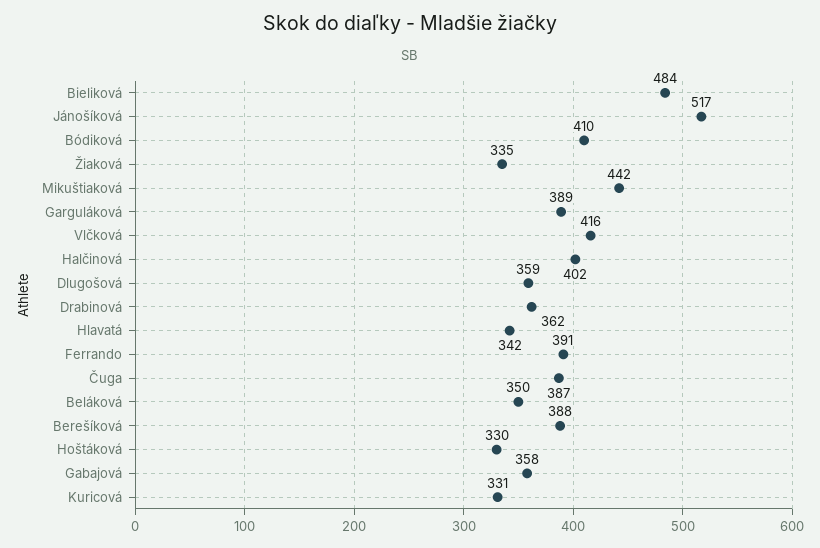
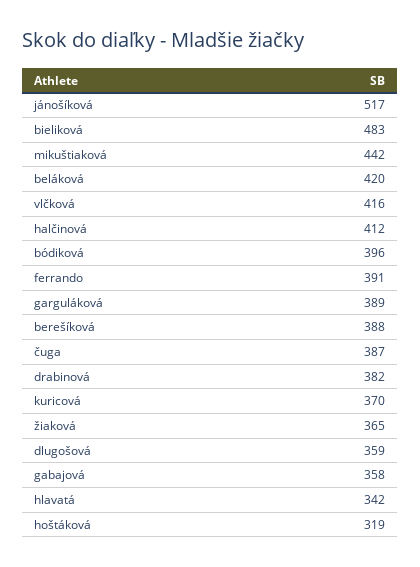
Bieliková: 484 -> 483
Bódiková: 410 -> 396
Žiaková: 335 -> 365
Halčinová: 402 -> 412
Drabinová: 362 -> 382
Beláková: 350 -> 420
Hoštáková: 330 -> 319
Kuricová: 331 -> 370

